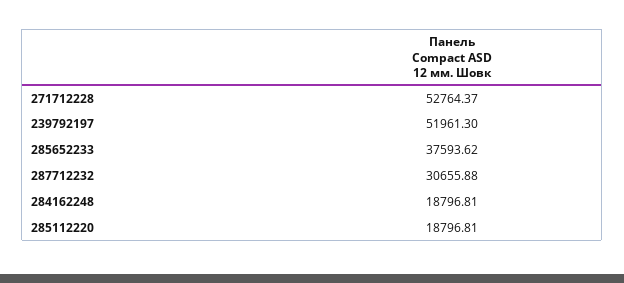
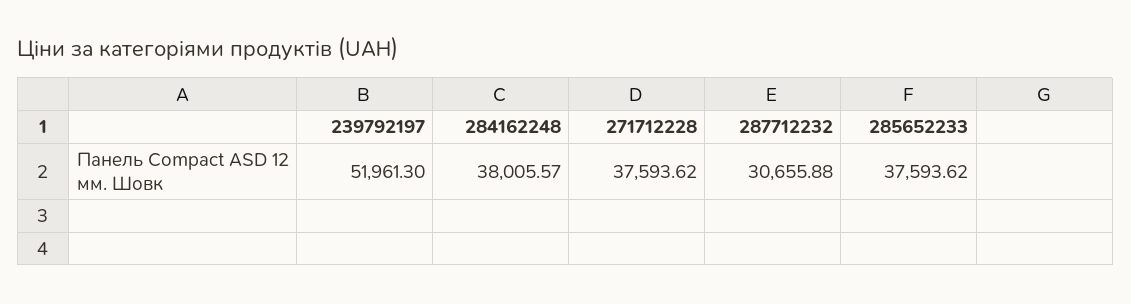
271712228: 52764.37 -> 37593.62
284162248: 18796.81 -> 38005.57
285112220: 18796.81 -> none

